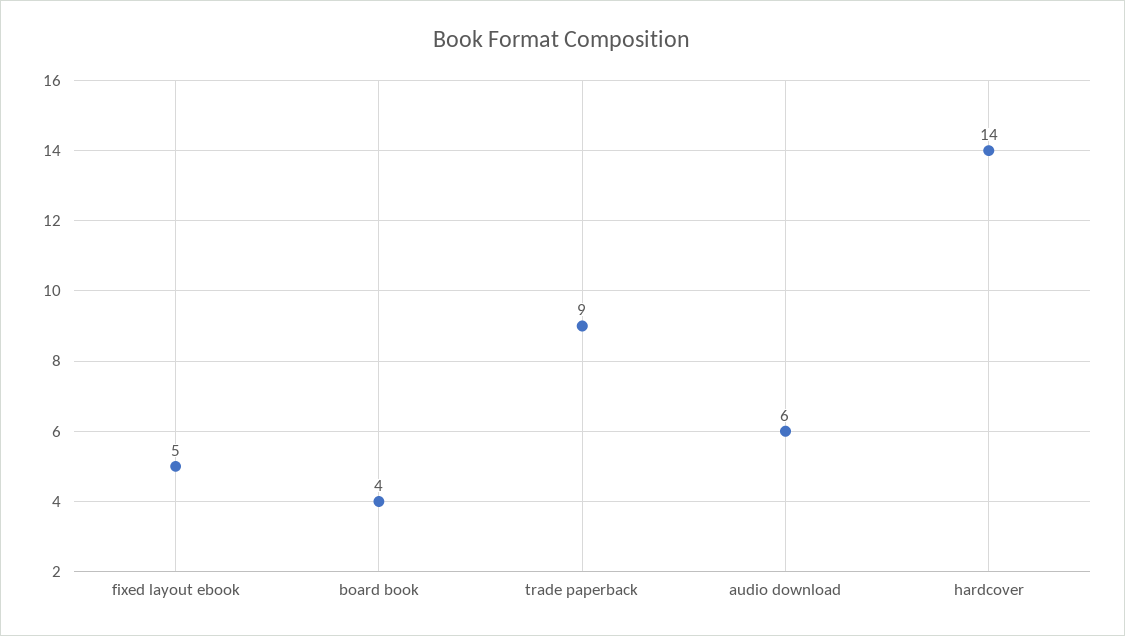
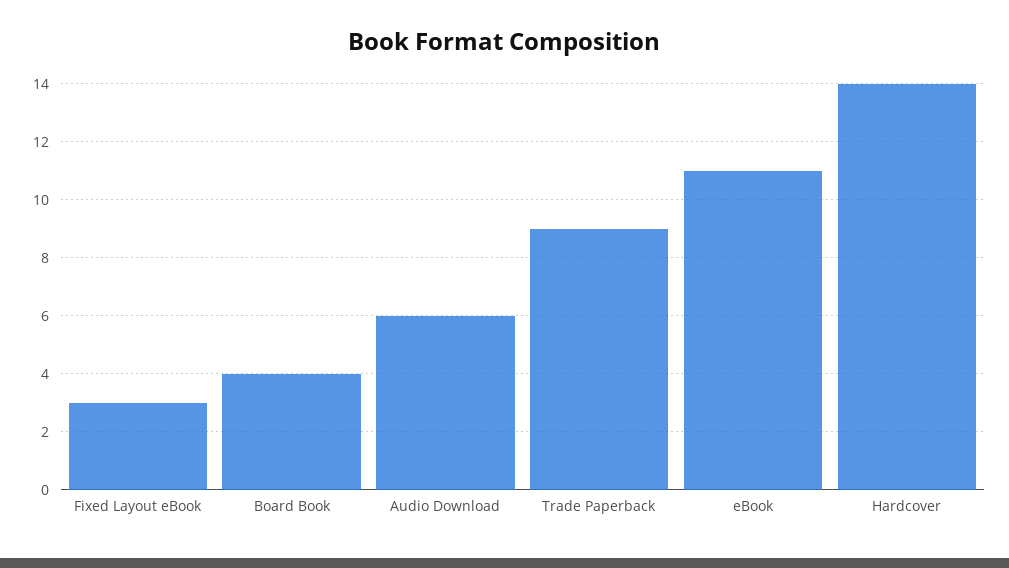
fixed layout ebook: 5 -> 3
eBook: none -> 11

